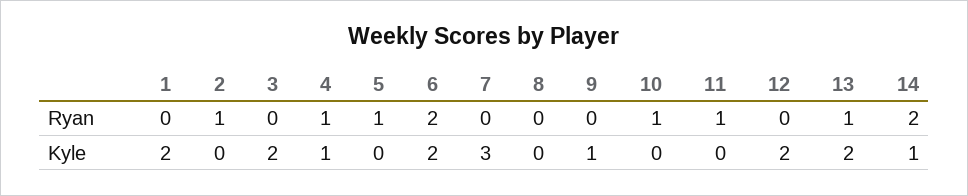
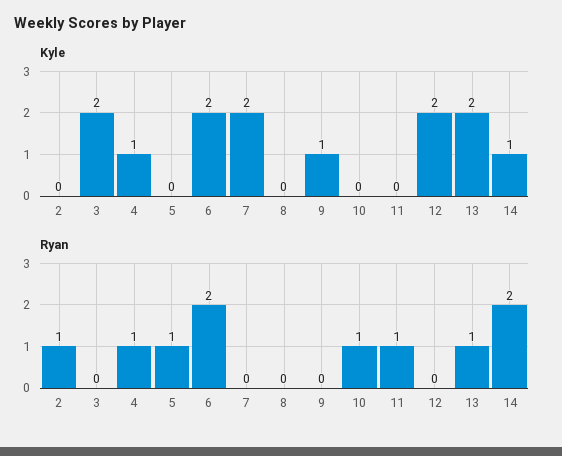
Ryan, 1: 0 -> none
Kyle, 1: 2 -> none
Kyle, 7: 3 -> 2

